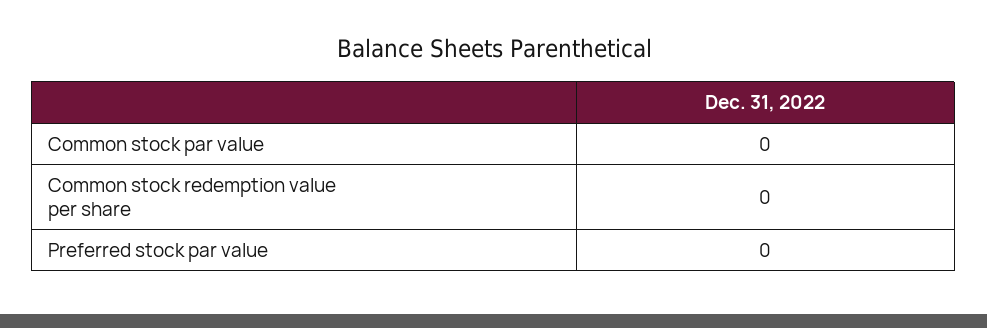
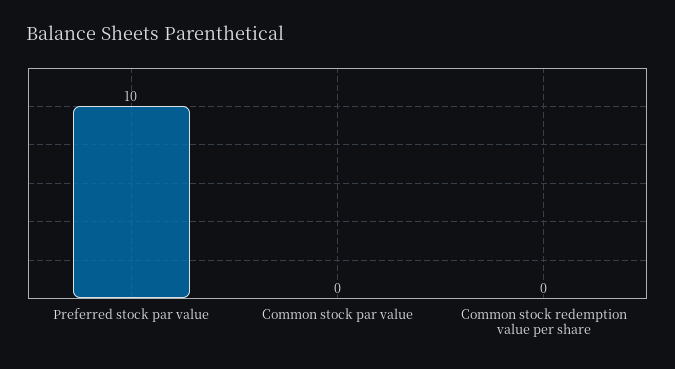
Preferred stock par value: 0 -> 10

